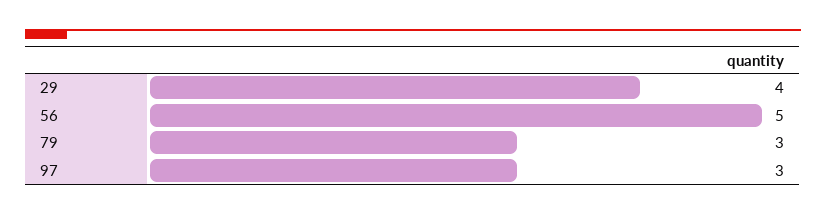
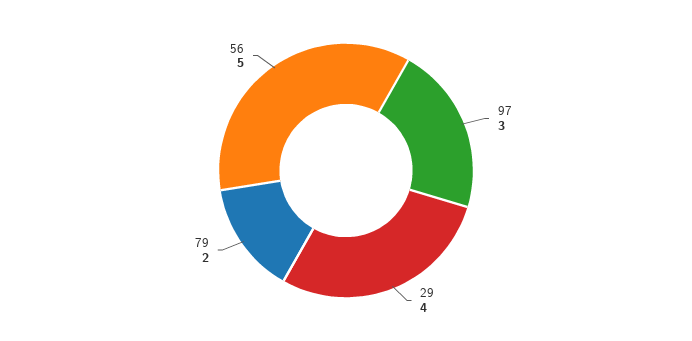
79: 3 -> 2

